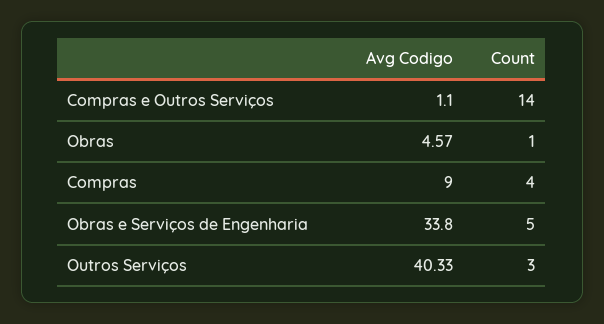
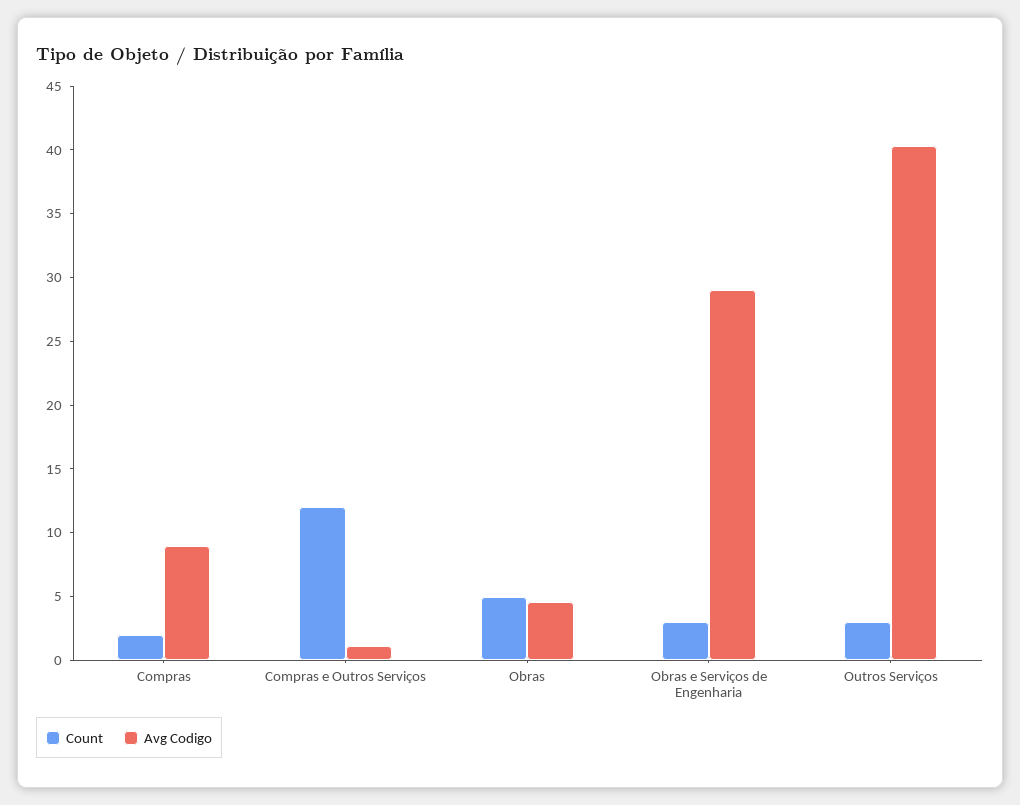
Count, Compras e Outros Serviços: 14 -> 12
Count, Obras: 1 -> 5
Count, Compras: 4 -> 2
Avg Codigo, Obras e Serviços de Engenharia: 33.8 -> 29
Count, Obras e Serviços de Engenharia: 5 -> 3

